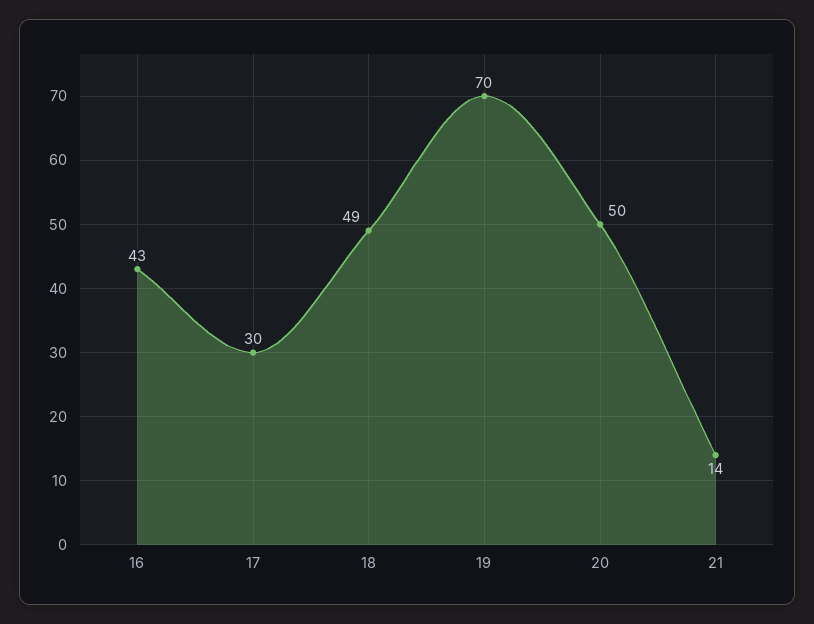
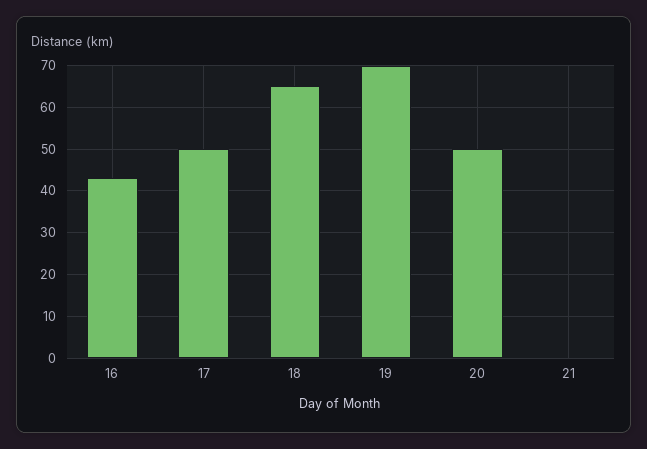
17: 30 -> 50
18: 49 -> 65
21: 14 -> 0

